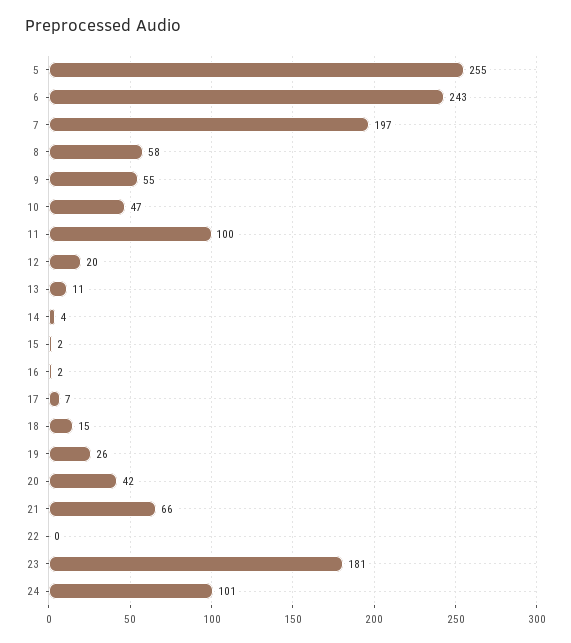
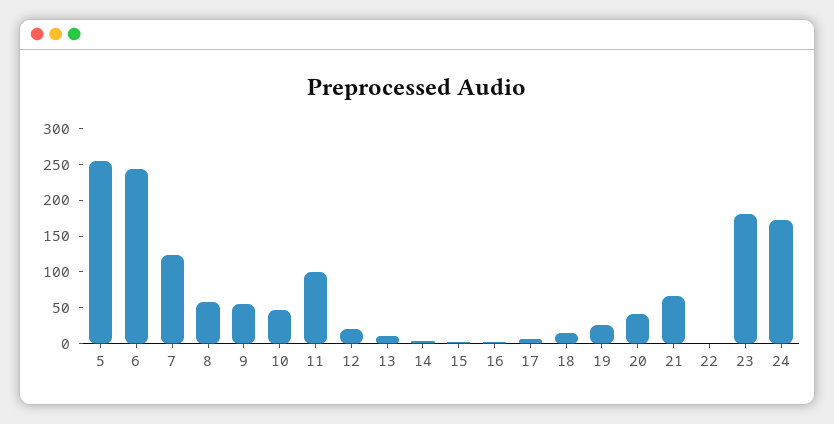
7: 197 -> 125
24: 101 -> 175

